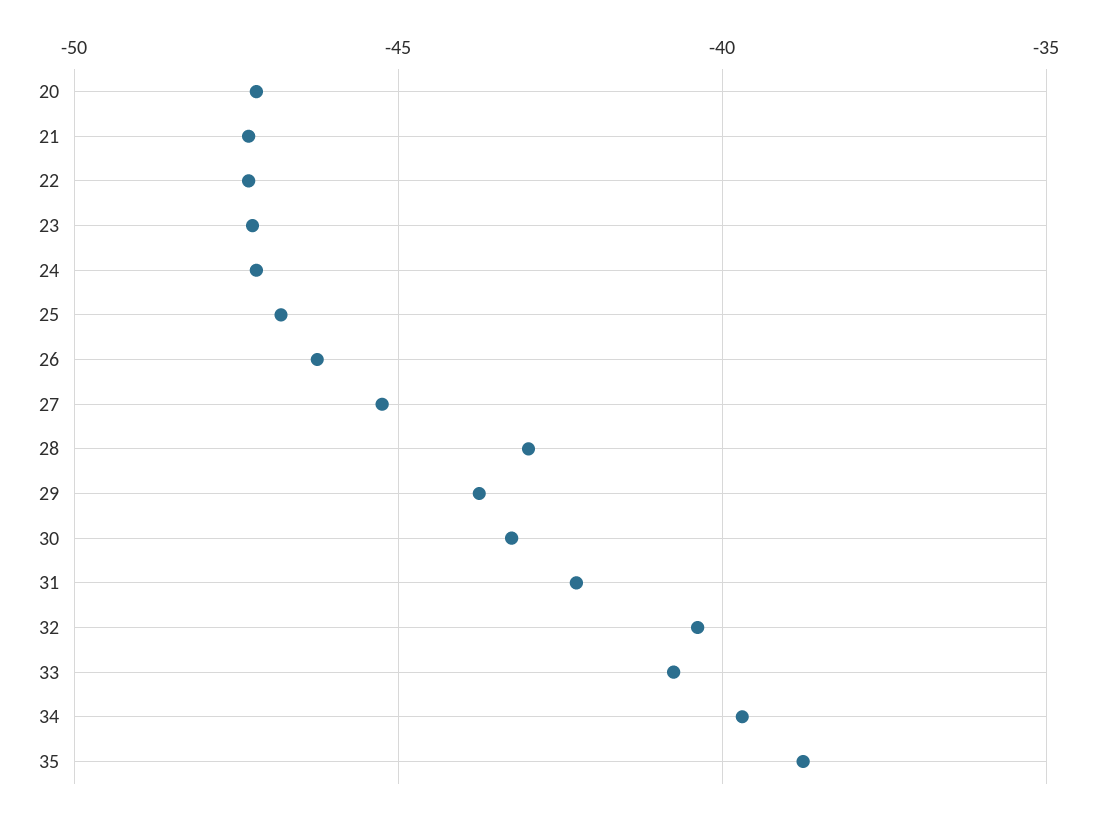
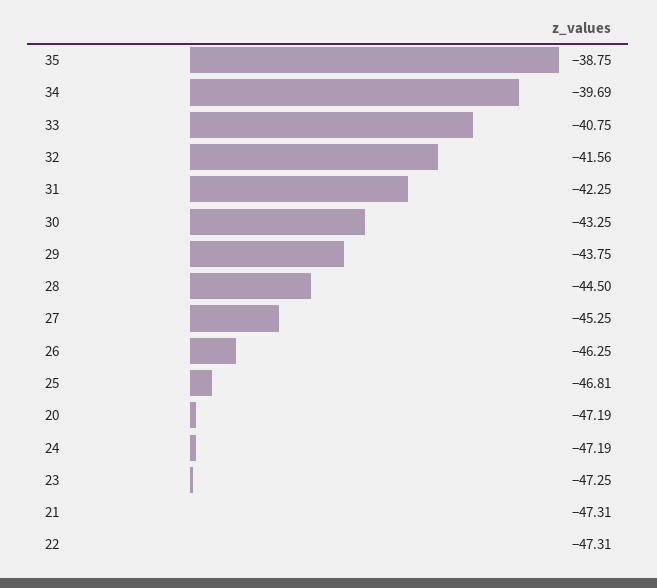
28: -43 -> -44.5
32: -40.5 -> -41.56

